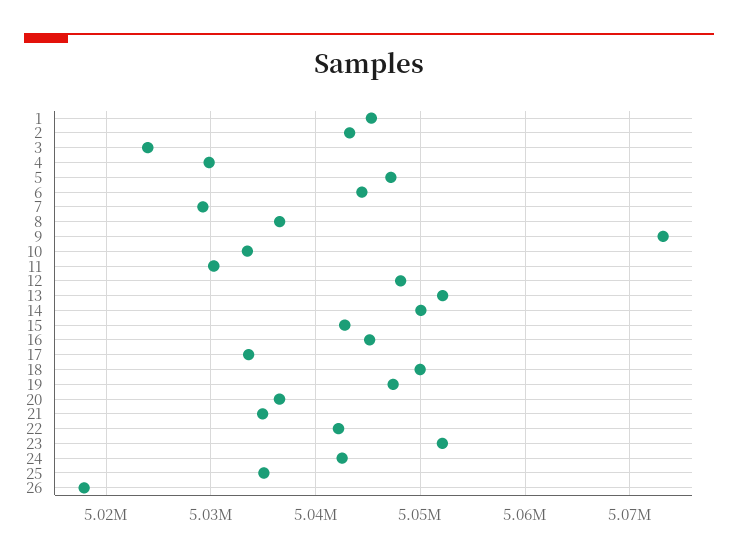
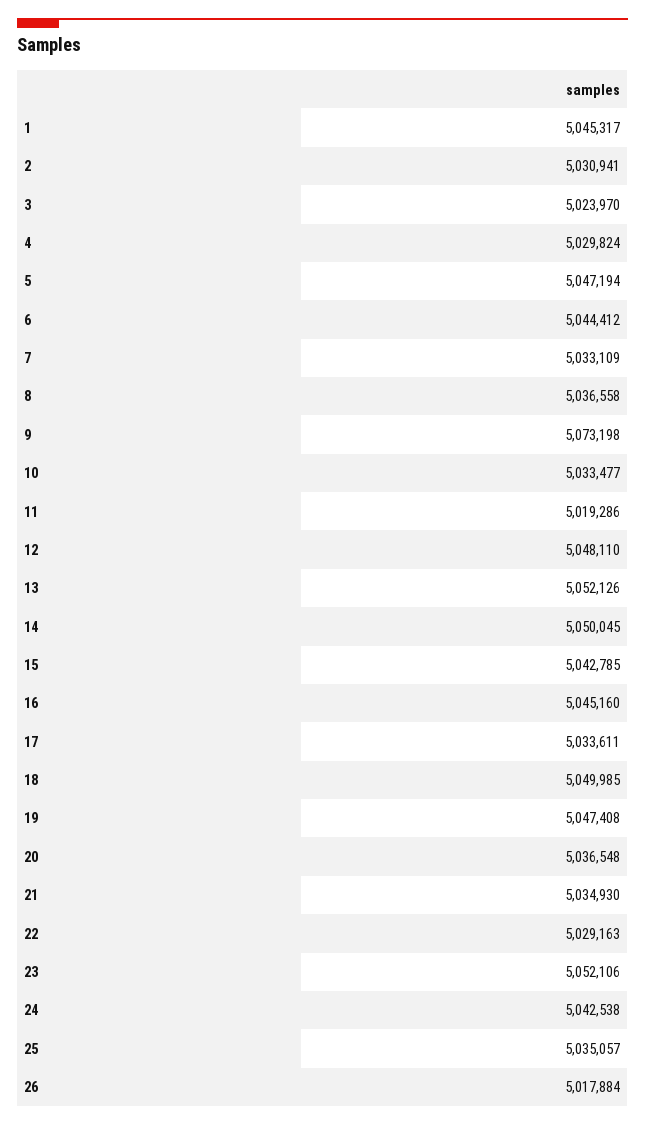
2: 5043000 -> 5030941
7: 5029000 -> 5033109
11: 5030000 -> 5019286
22: 5042000 -> 5029163

